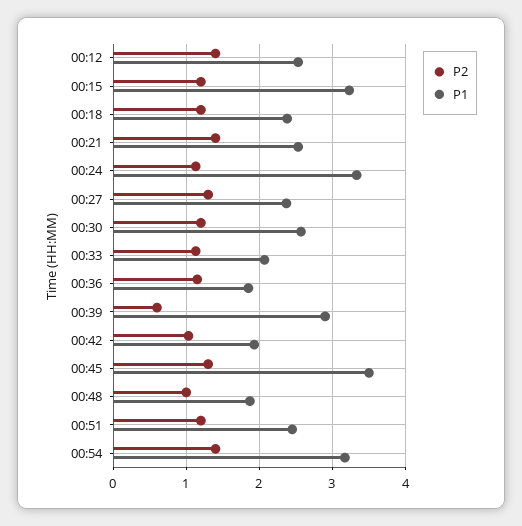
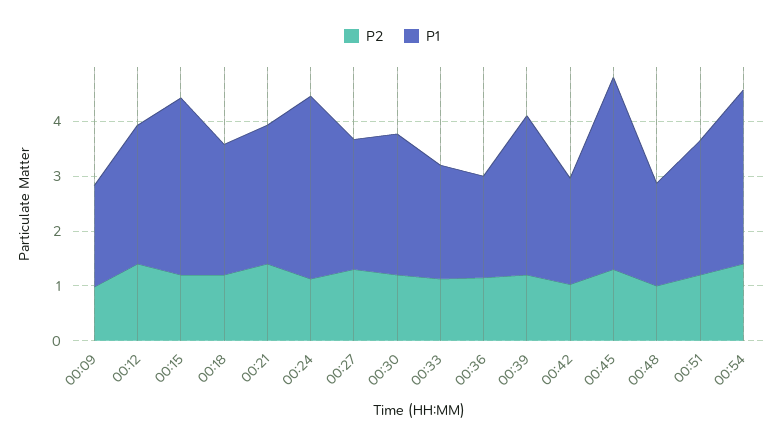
P2, 00:39: 0.6 -> 1.2
P2, 00:09: none -> 1
P1, 00:09: none -> 1.8

